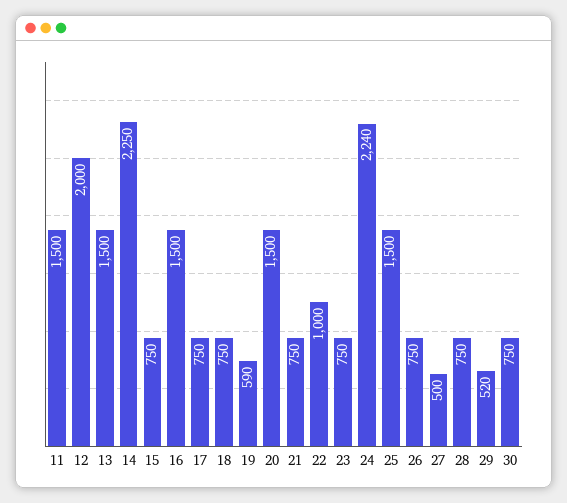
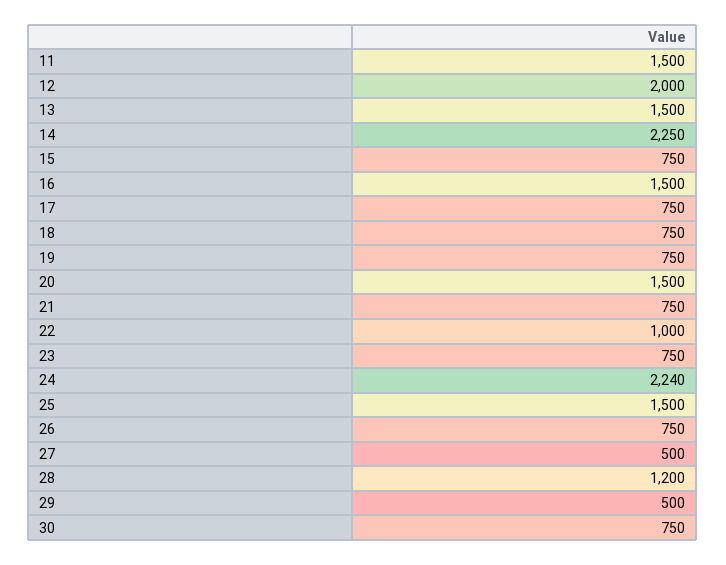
19: 590 -> 750
28: 750 -> 1200
29: 520 -> 500

